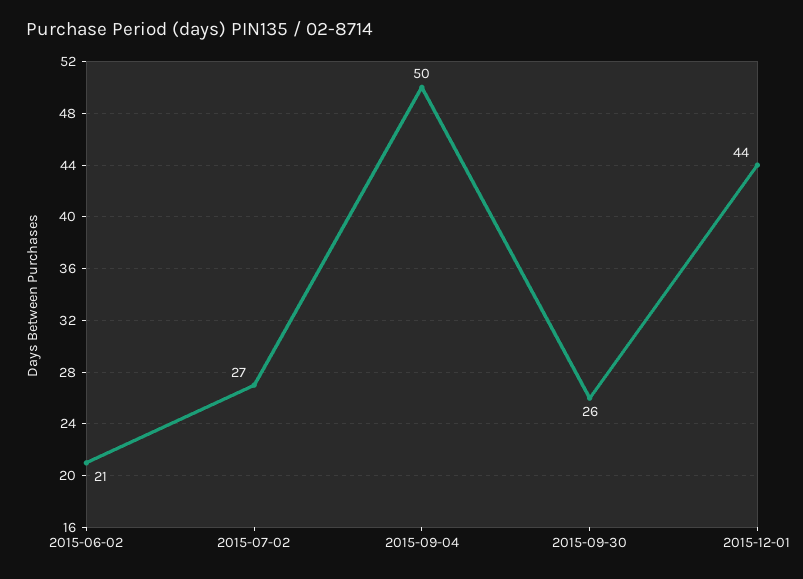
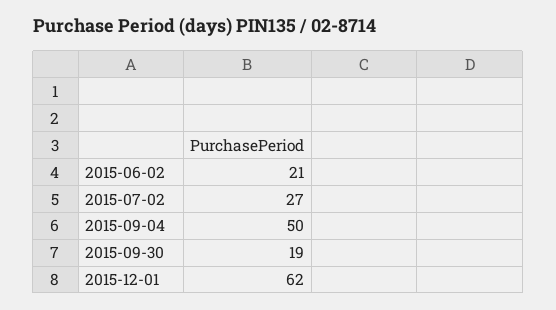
2015-09-30: 26 -> 19
2015-12-01: 44 -> 62

